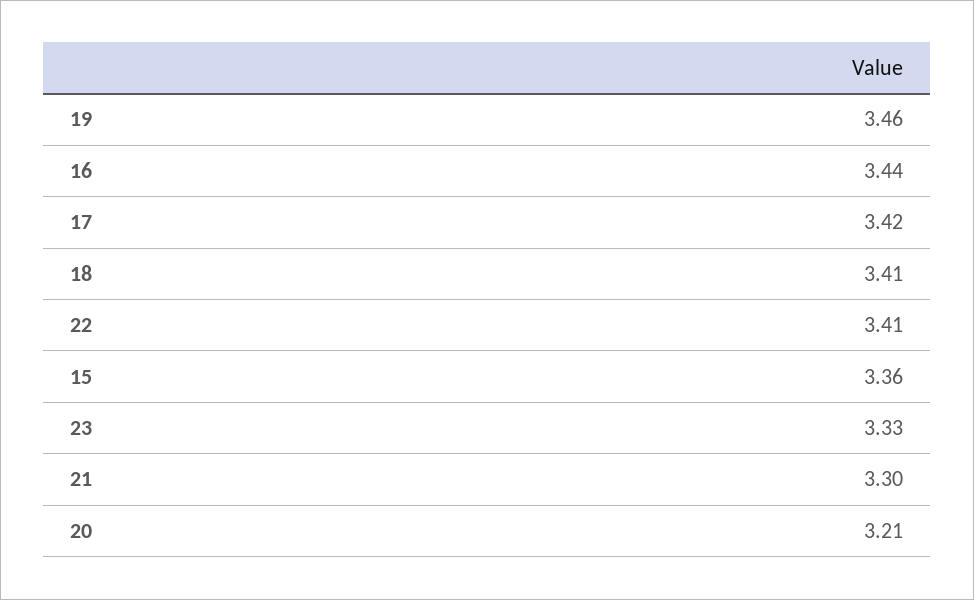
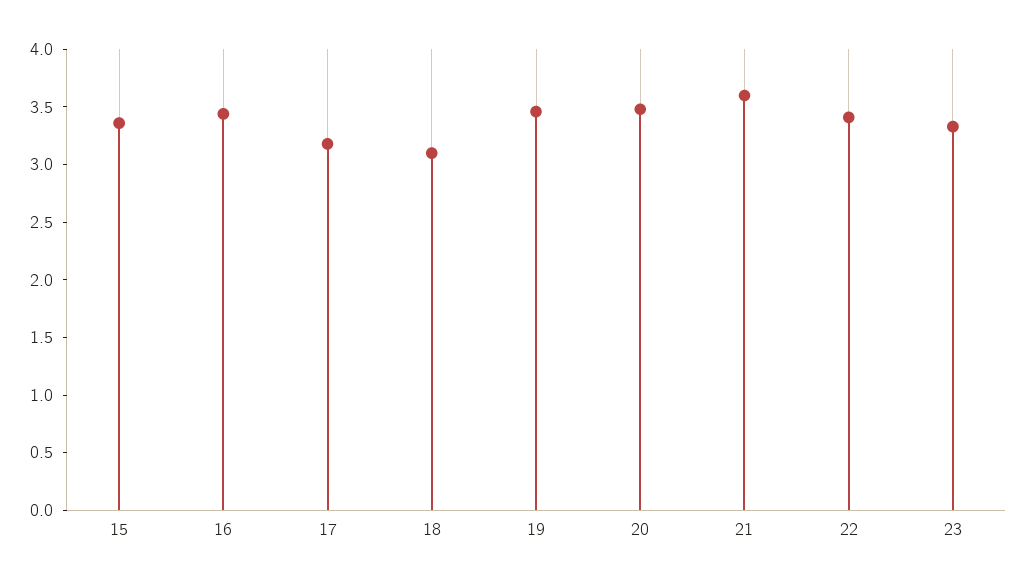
17: 3.42 -> 3.2
18: 3.41 -> 3.1
21: 3.3 -> 3.6
20: 3.21 -> 3.5

